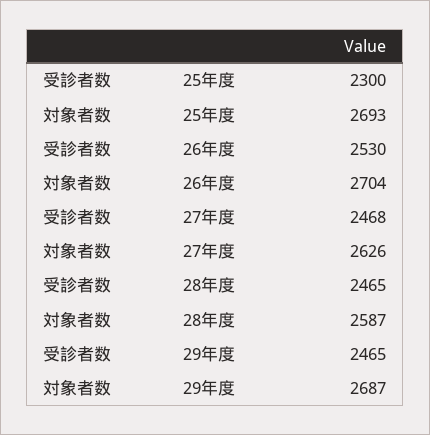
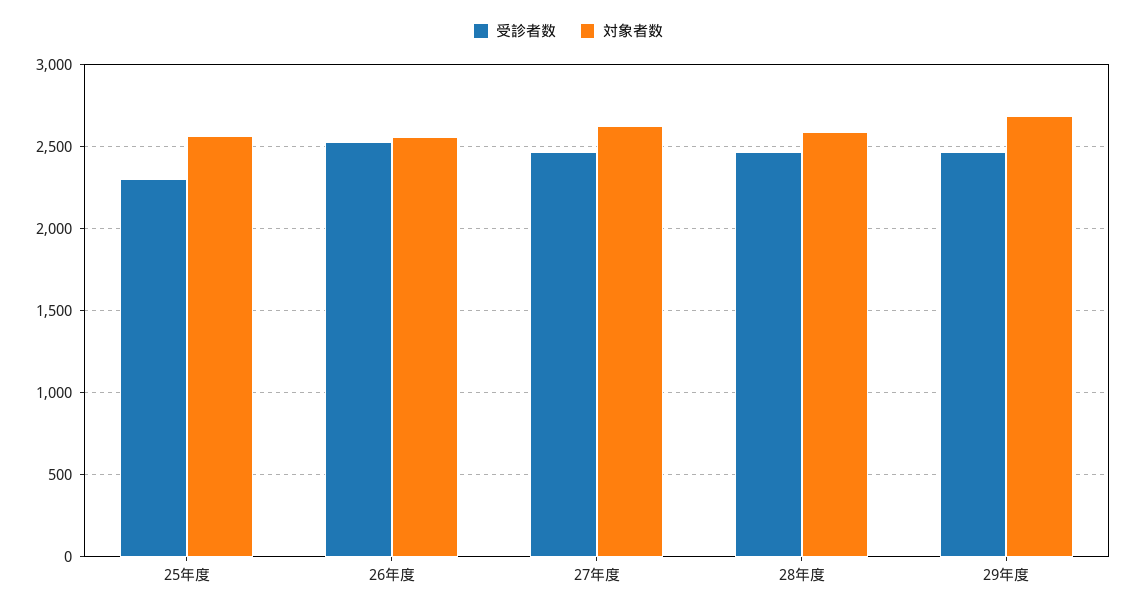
対象者数, 25年度: 2693 -> 2550
対象者数, 26年度: 2704 -> 2550

